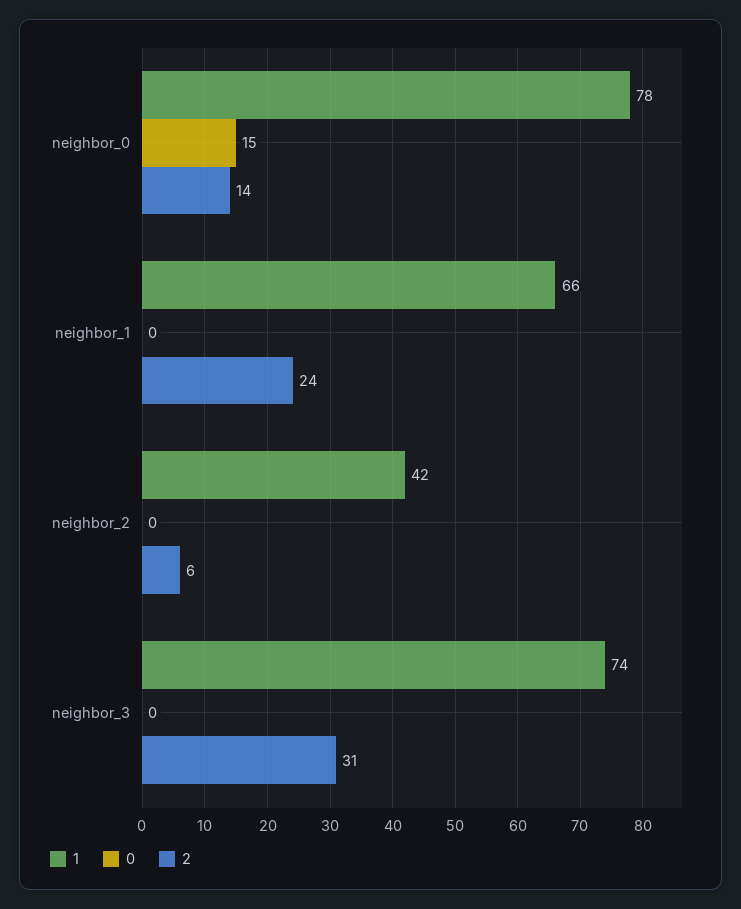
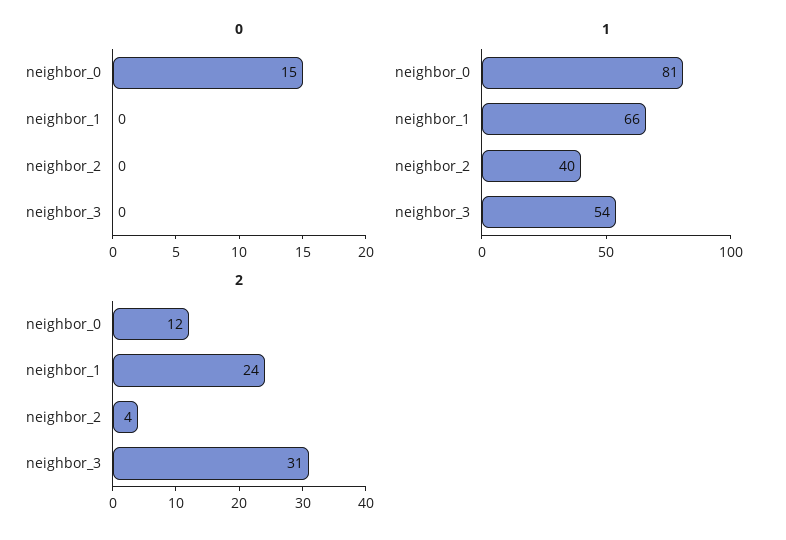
1, neighbor_0: 78 -> 81
2, neighbor_0: 14 -> 12
1, neighbor_2: 42 -> 40
2, neighbor_2: 6 -> 4
1, neighbor_3: 74 -> 54

